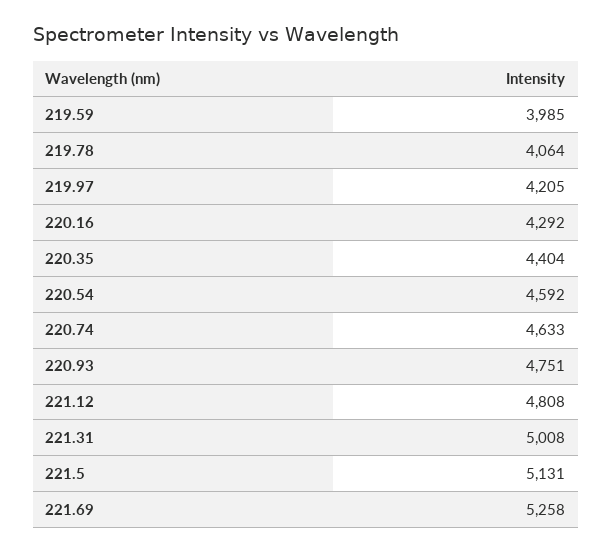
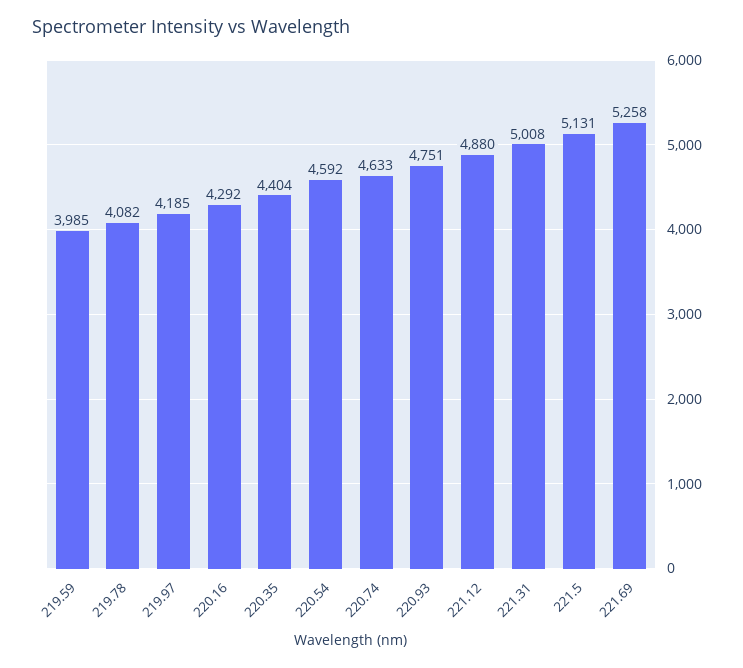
219.78: 4064 -> 4082
219.97: 4205 -> 4185
221.12: 4808 -> 4880

